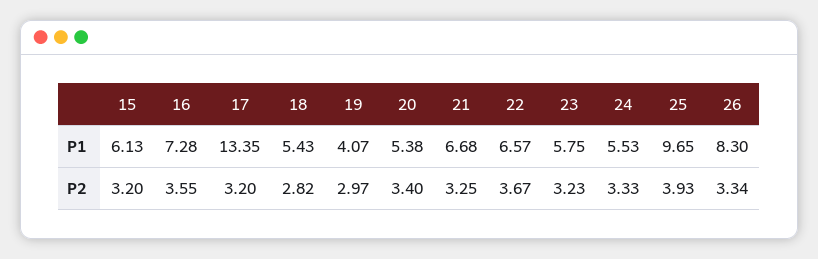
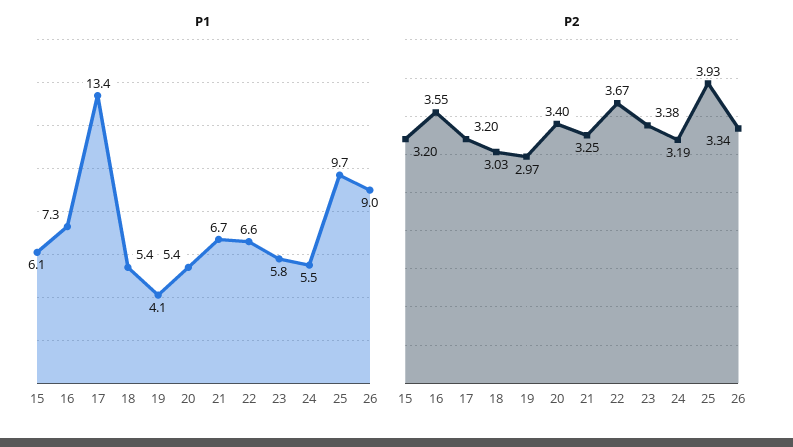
P1, 26: 8.3 -> 9
P2, 18: 2.82 -> 3.03
P2, 23: 3.23 -> 3.38
P2, 24: 3.33 -> 3.19

